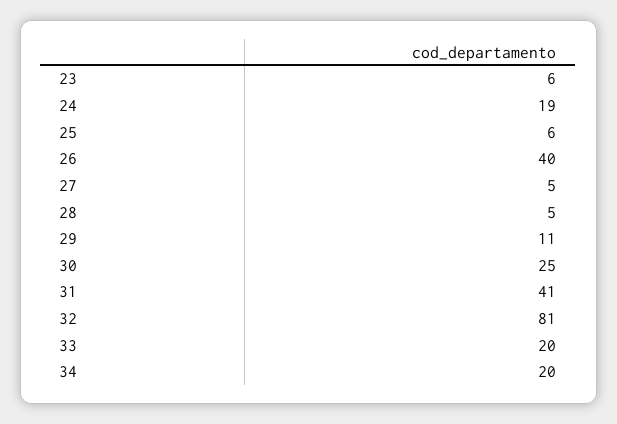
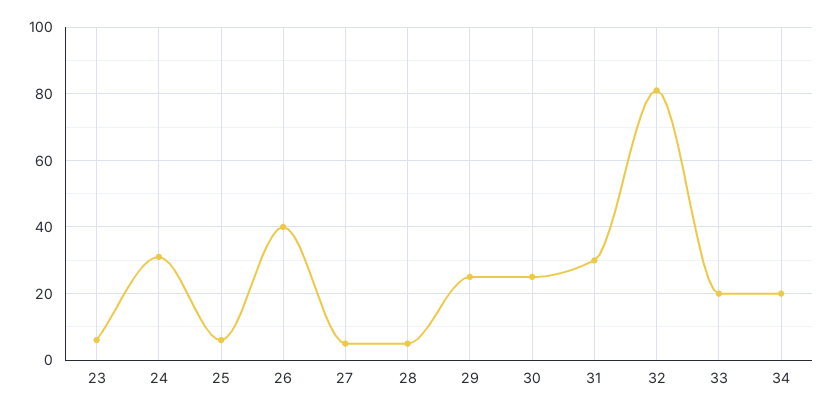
24: 19 -> 30
29: 11 -> 25
31: 41 -> 30

